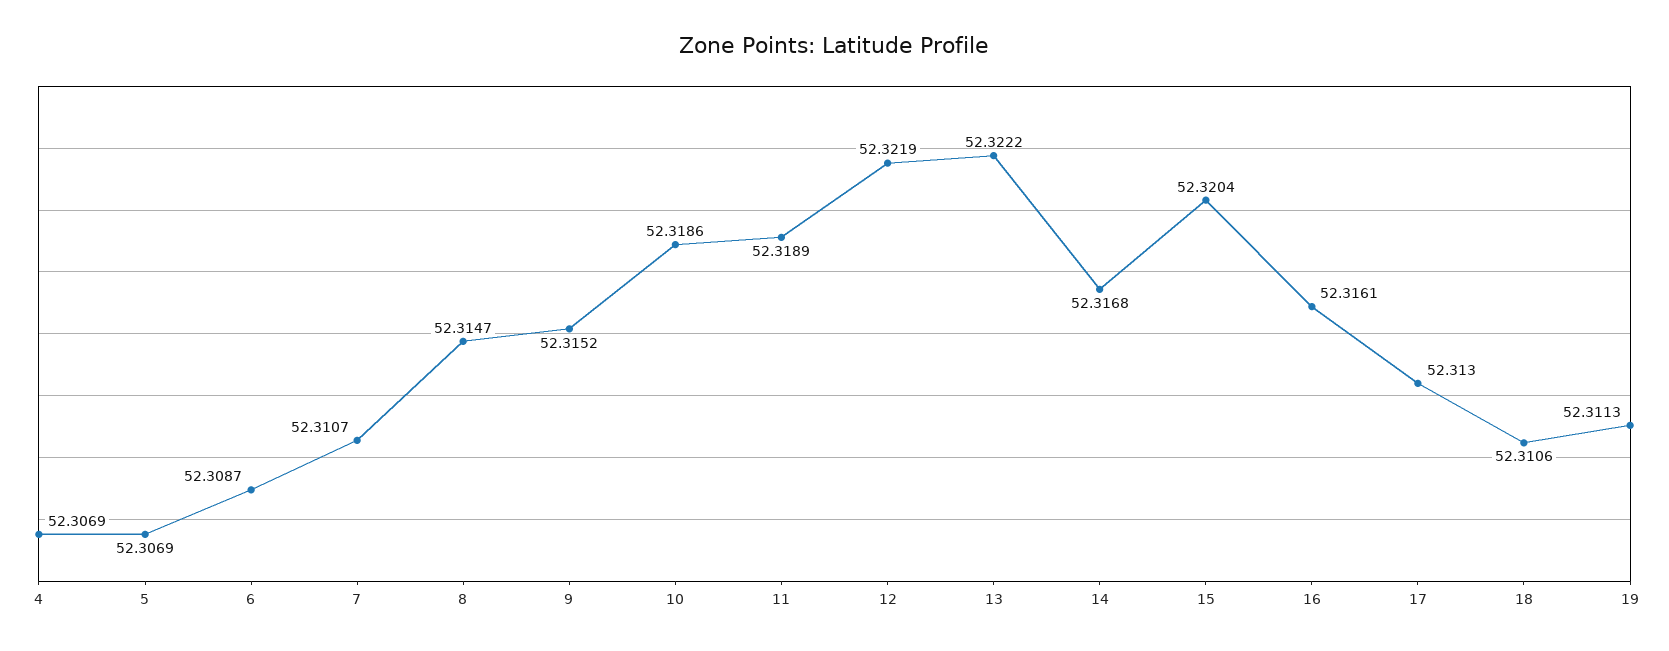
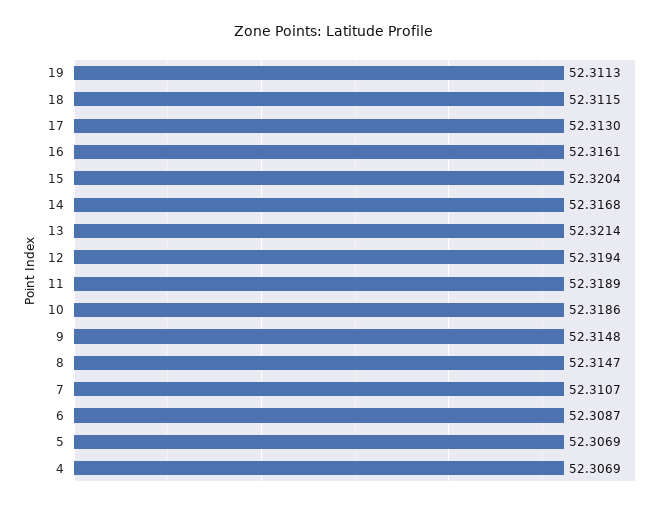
9: 52.3152 -> 52.3148
12: 52.3219 -> 52.3194
13: 52.3222 -> 52.3214
18: 52.3106 -> 52.3115

